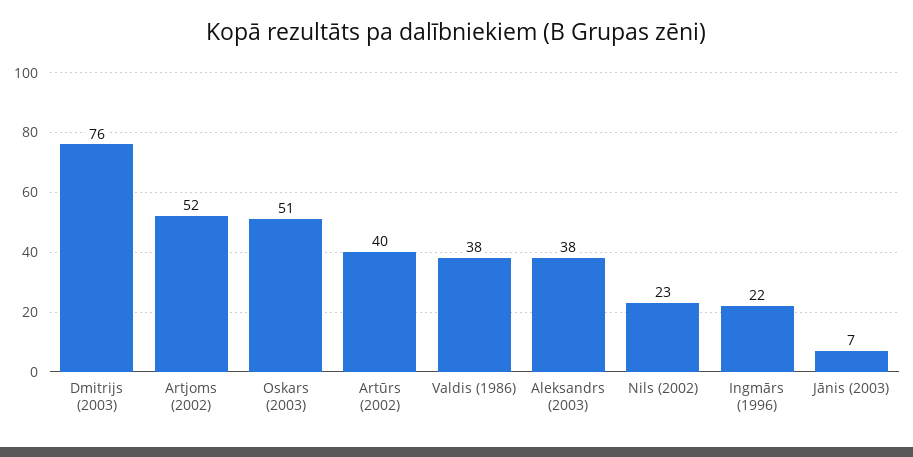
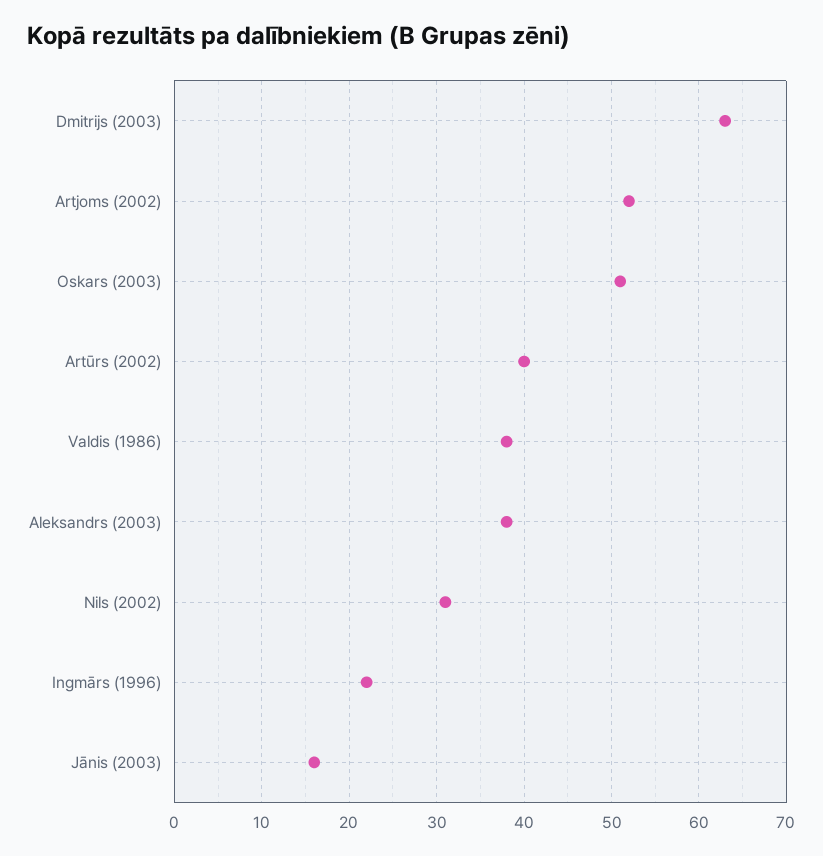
Dmitrijs (2003): 76 -> 63
Nils (2002): 23 -> 31
Jānis (2003): 7 -> 16

